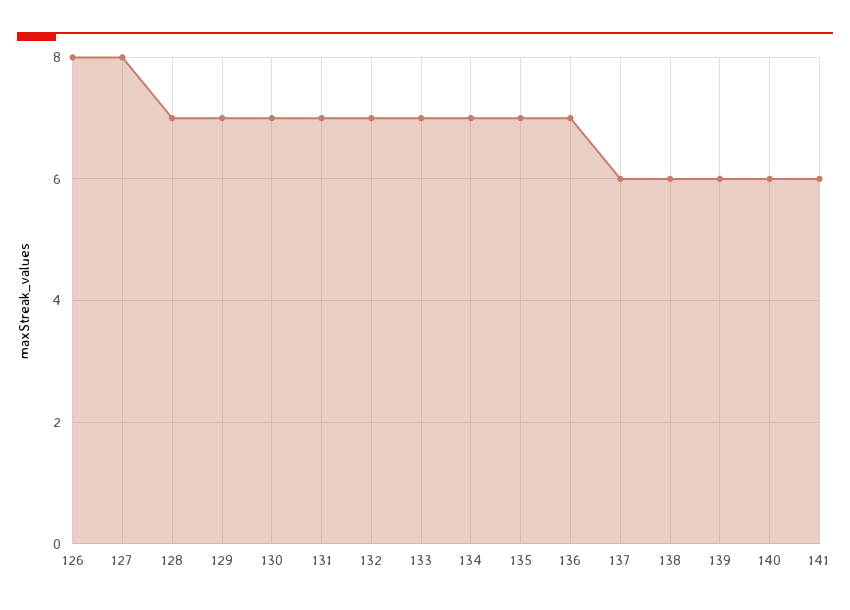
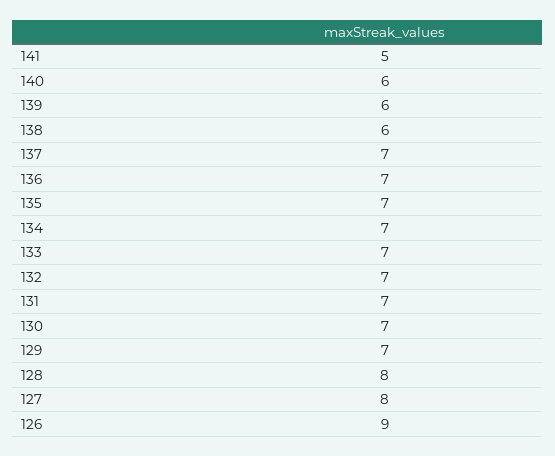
126: 8 -> 9
128: 7 -> 8
137: 6 -> 7
141: 6 -> 5

